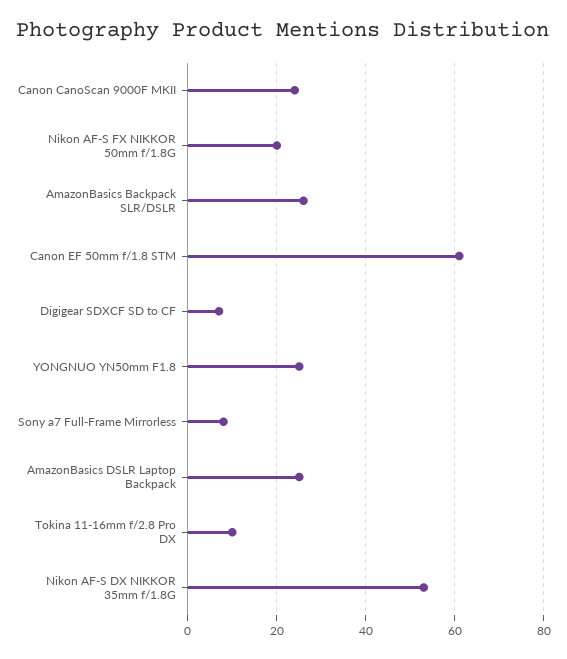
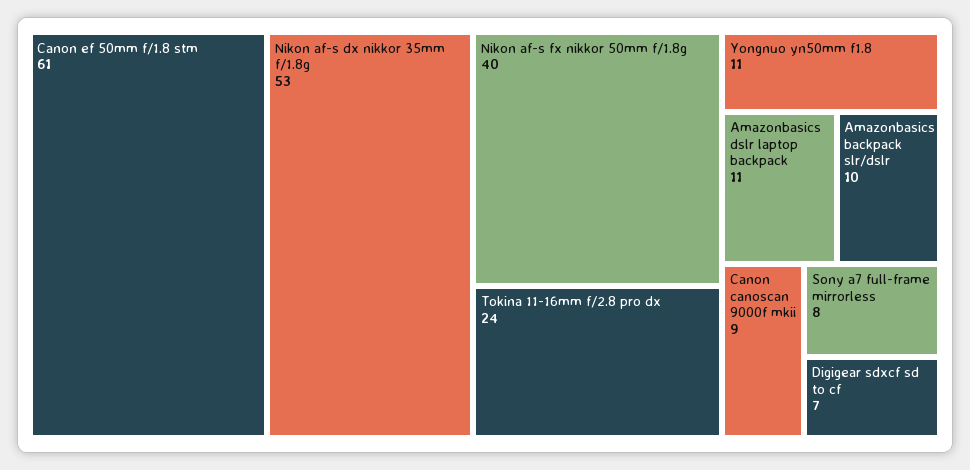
Canon CanoScan 9000F MKII: 25 -> 9
Nikon AF-S FX NIKKOR 50mm f/1.8G: 20 -> 40
AmazonBasics Backpack SLR/DSLR: 25 -> 10
YONGNUO YN50mm F1.8: 25 -> 11
AmazonBasics DSLR Laptop Backpack: 25 -> 11
Tokina 11-16mm f/2.8 Pro DX: 10 -> 24

